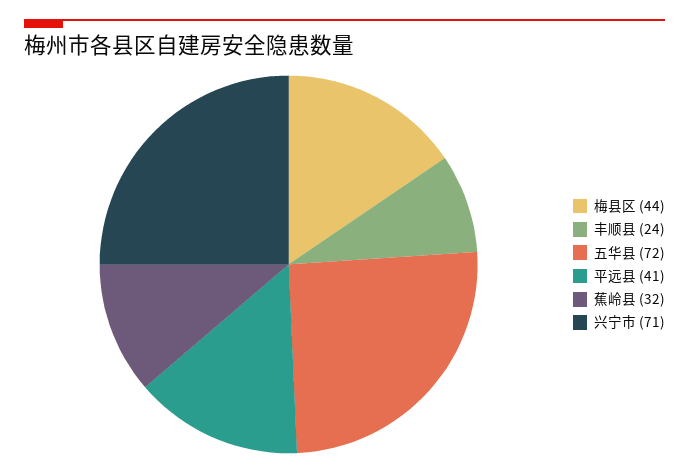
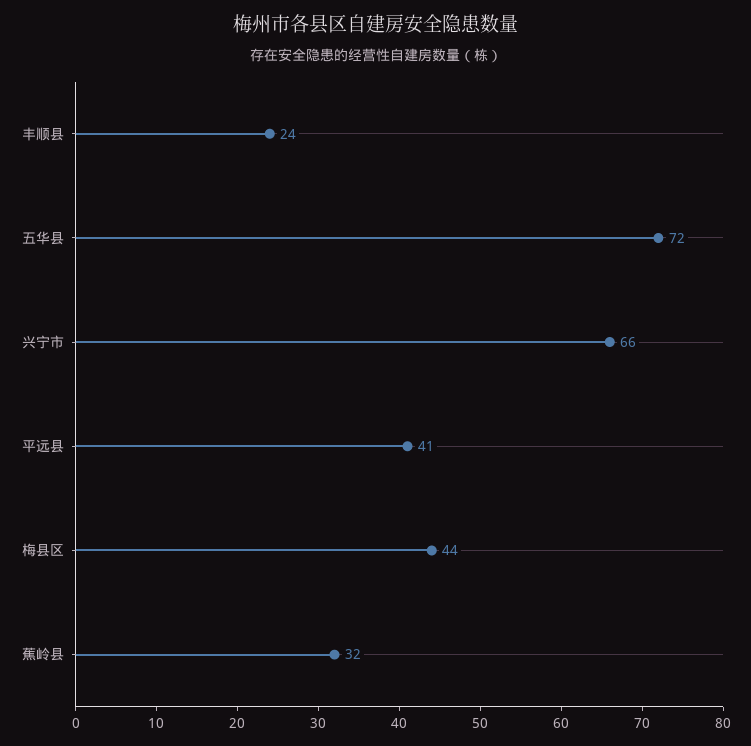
兴宁市: 71 -> 66

